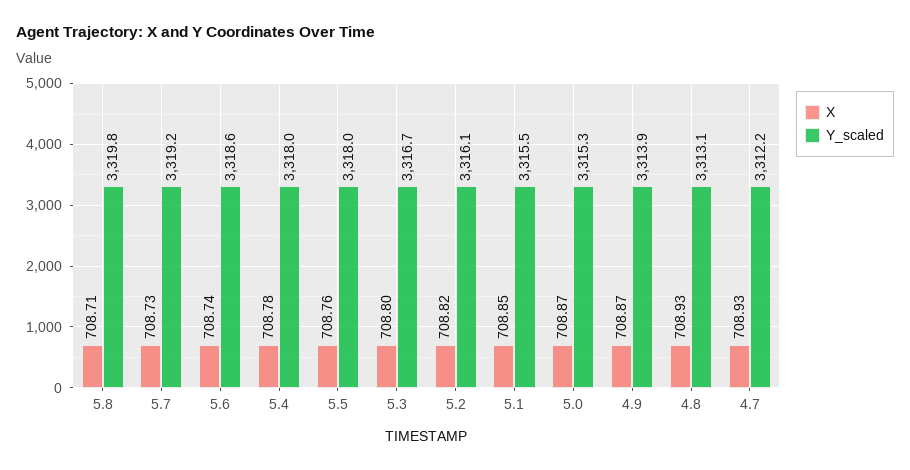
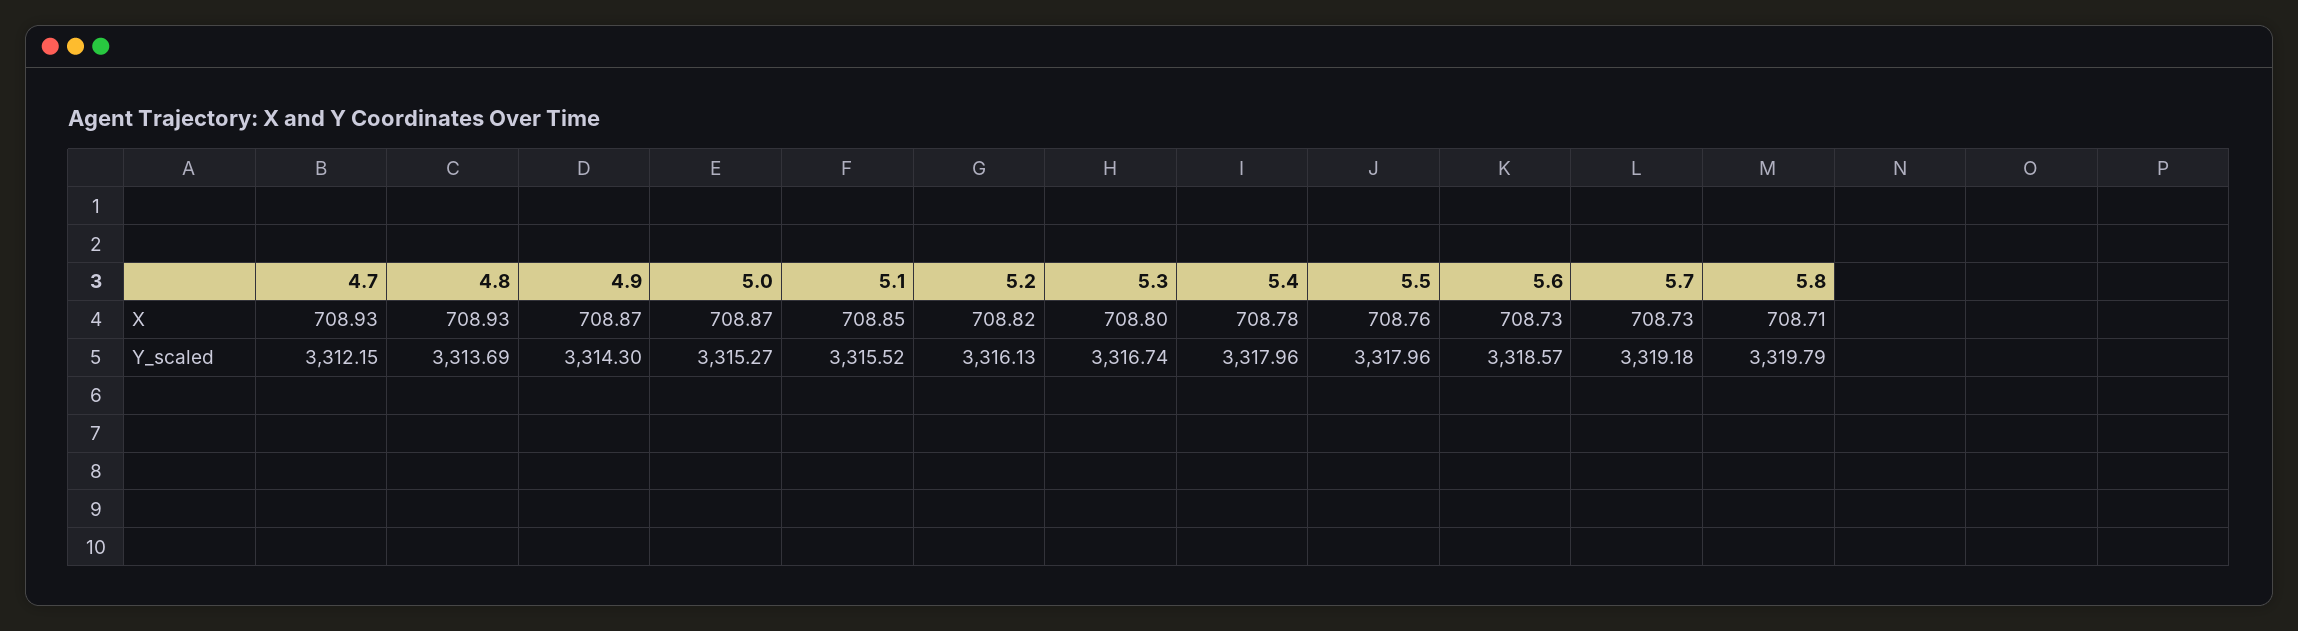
X, 5.6: 708.74 -> 708.73
Y_scaled, 4.9: 3313.9 -> 3314.3
Y_scaled, 4.8: 3313.1 -> 3313.69

